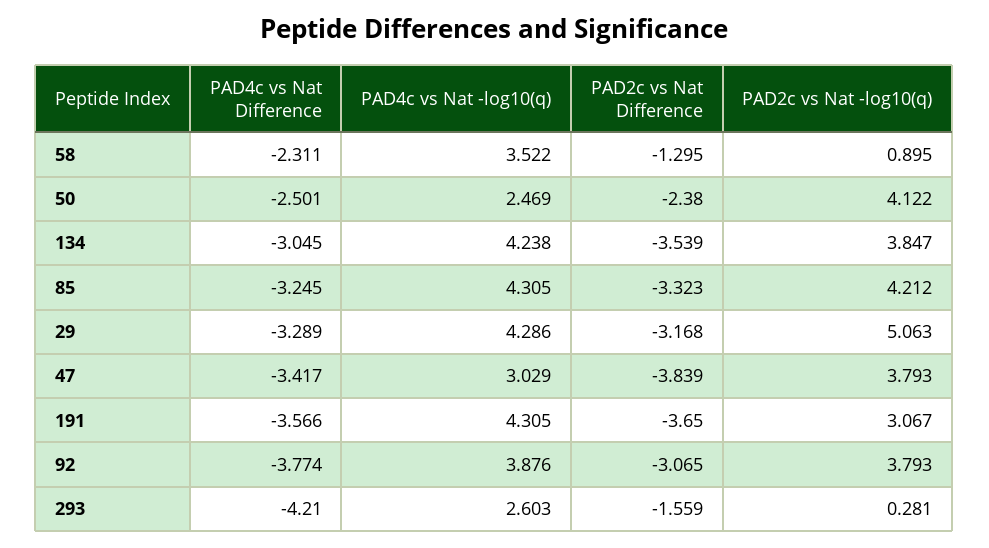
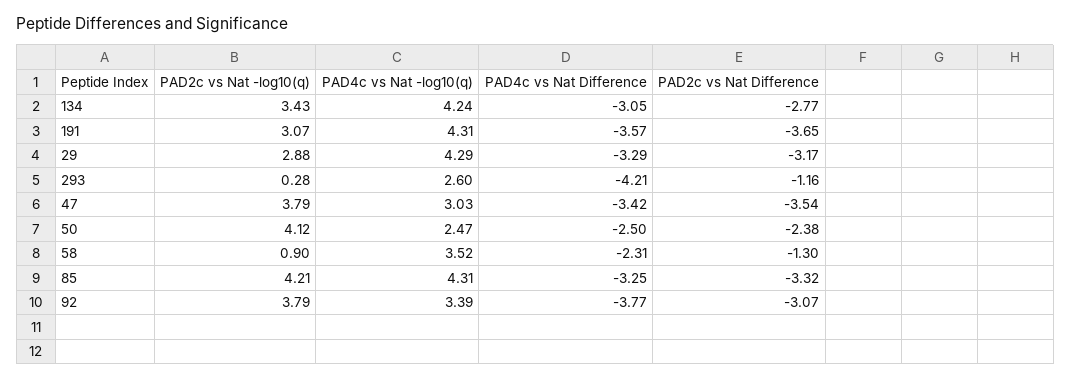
PAD2c vs Nat Difference, 134: -3.539 -> -2.77
PAD2c vs Nat -log10(q), 134: 3.847 -> 3.43
PAD2c vs Nat -log10(q), 29: 5.063 -> 2.88
PAD2c vs Nat Difference, 47: -3.839 -> -3.54
PAD4c vs Nat -log10(q), 92: 3.876 -> 3.39
PAD2c vs Nat Difference, 293: -1.559 -> -1.16

